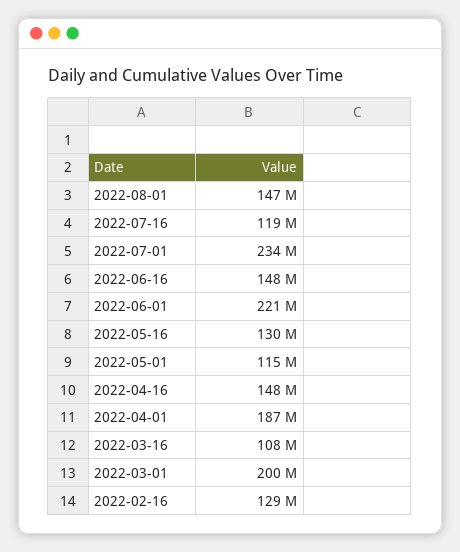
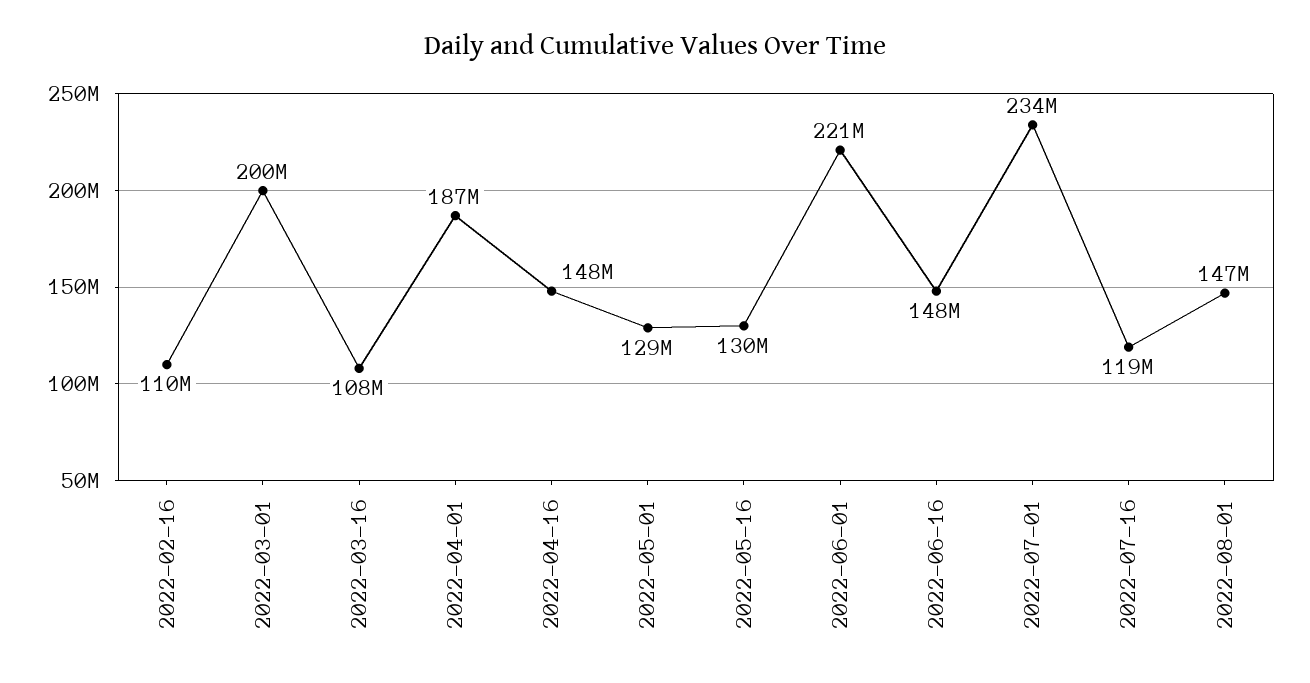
2022-05-01: 115000000 -> 129000000
2022-02-16: 129000000 -> 110000000

